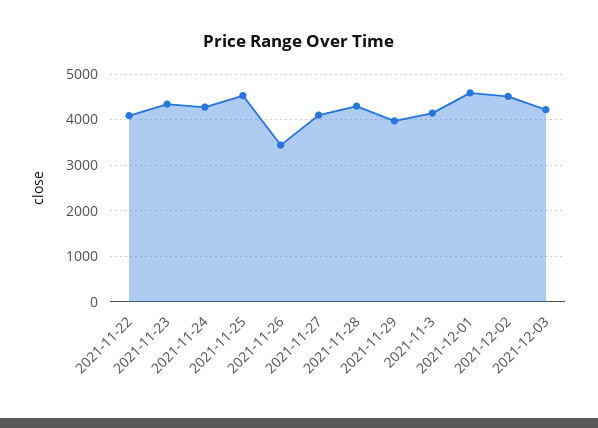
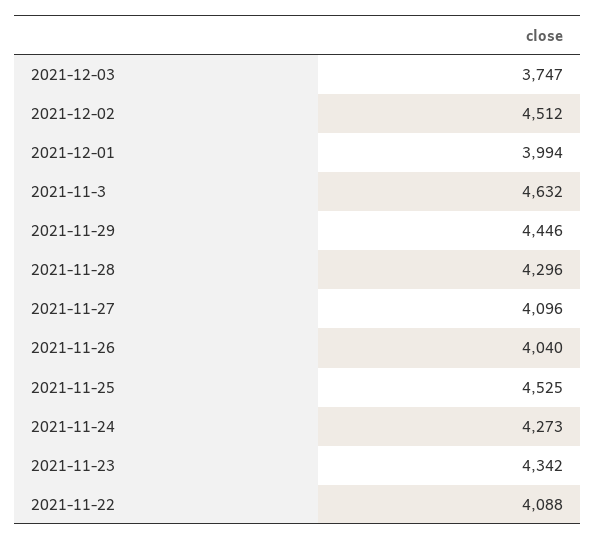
2021-11-26: 3400 -> 4040
2021-11-29: 4000 -> 4446
2021-11-3: 4200 -> 4632
2021-12-01: 4600 -> 3994
2021-12-03: 4200 -> 3747

